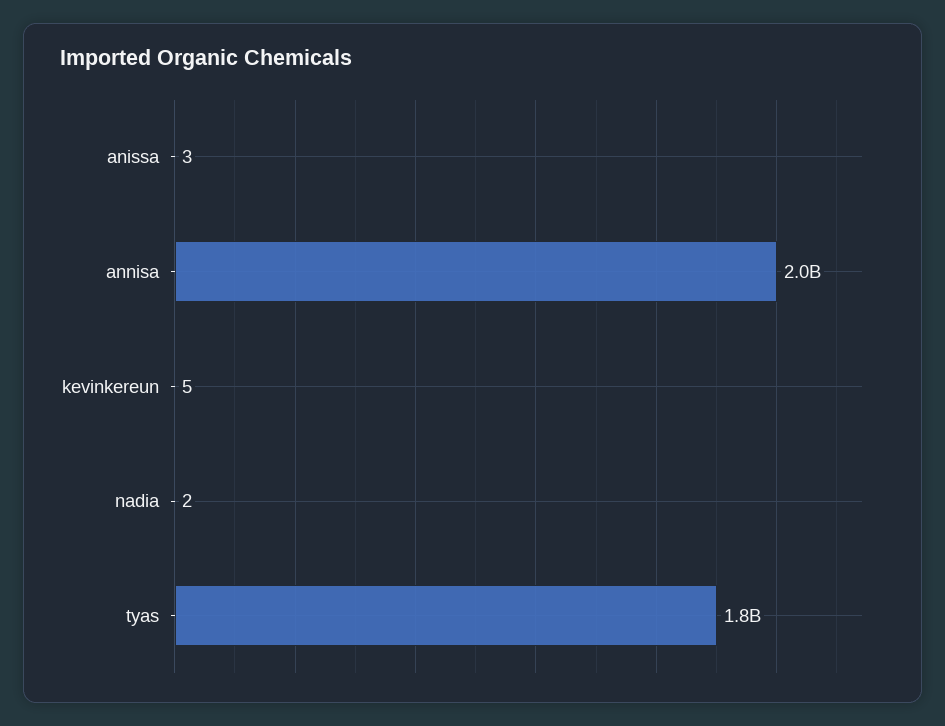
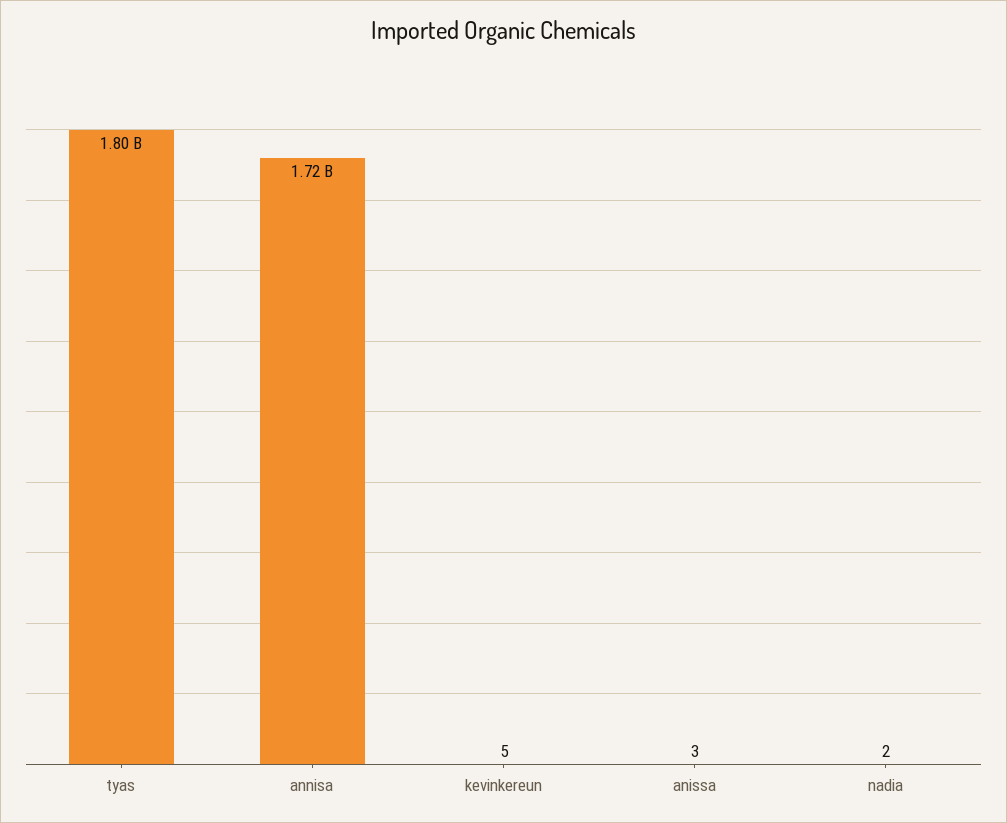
annisa: 2000000000 -> 1720000000

